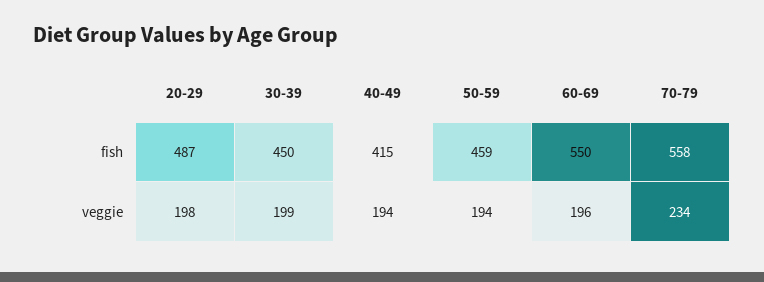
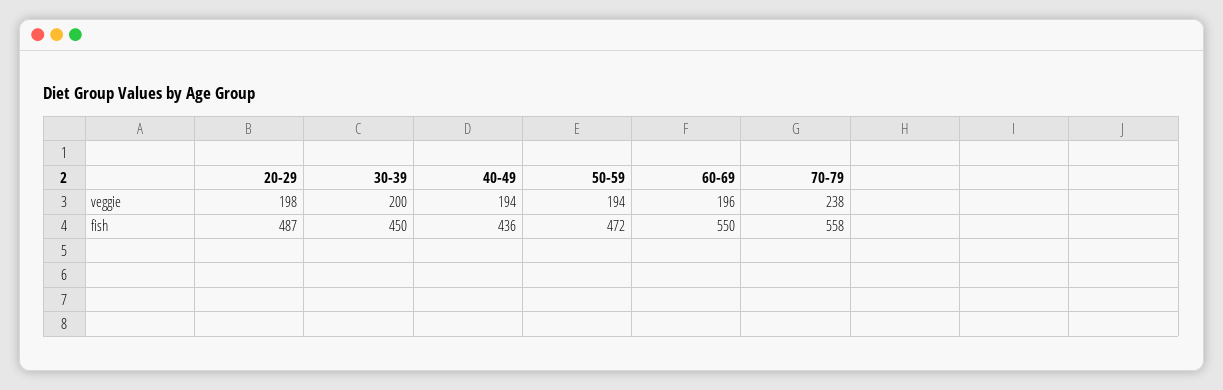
40-49, fish: 415 -> 436
50-59, fish: 459 -> 472
30-39, veggie: 199 -> 200
70-79, veggie: 234 -> 238

